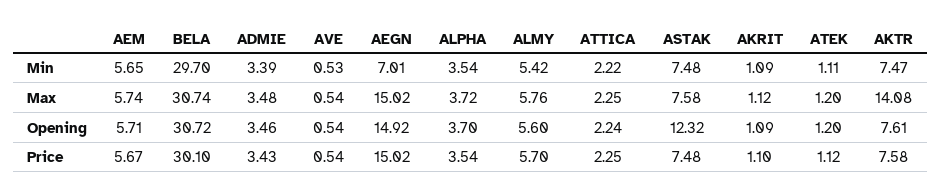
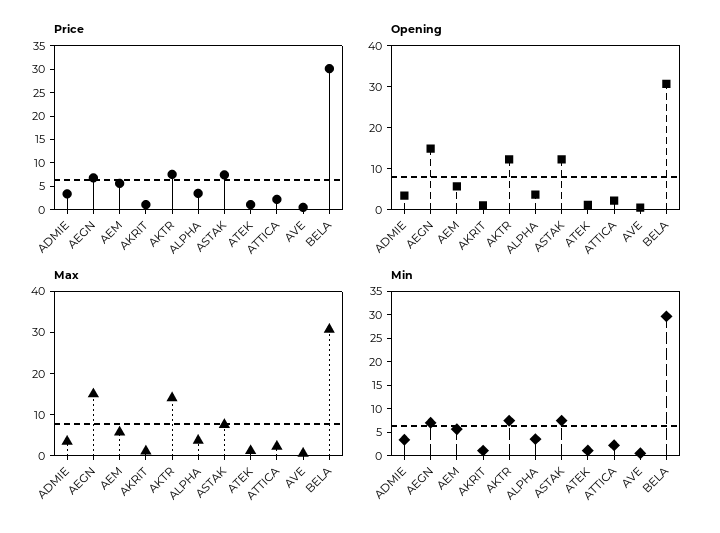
Min, ALMY: 5.42 -> none
Max, ALMY: 5.76 -> none
Opening, ALMY: 5.6 -> none
Opening, AKTR: 7.61 -> 12
Price, AEGN: 15.02 -> 7.5
Price, ALMY: 5.7 -> none

